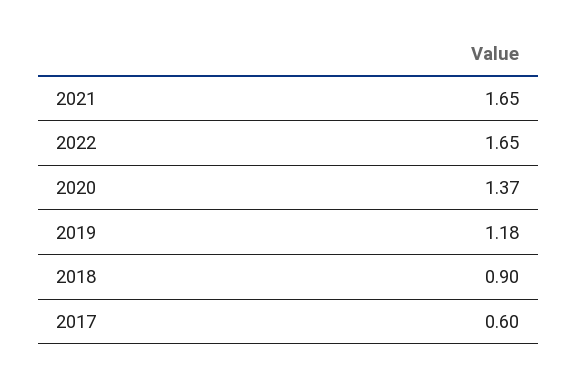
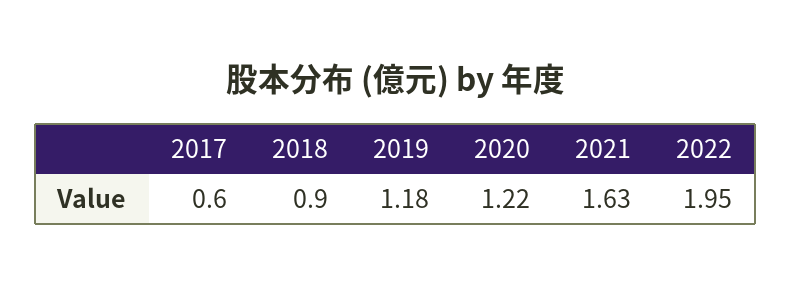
2021: 1.65 -> 1.63
2022: 1.65 -> 1.95
2020: 1.37 -> 1.22

